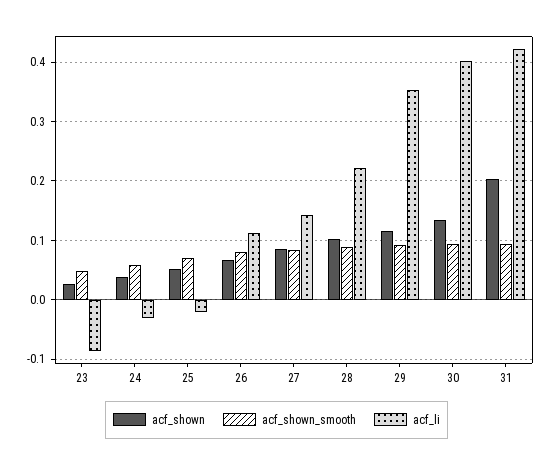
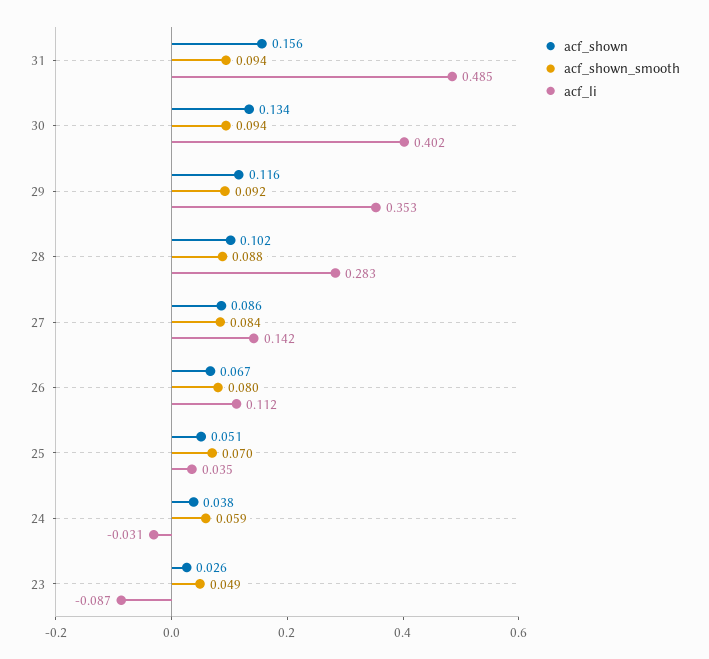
acf_li, 25: -0.02 -> 0.035
acf_li, 28: 0.22 -> 0.283
acf_shown, 31: 0.2 -> 0.156
acf_li, 31: 0.42 -> 0.485

